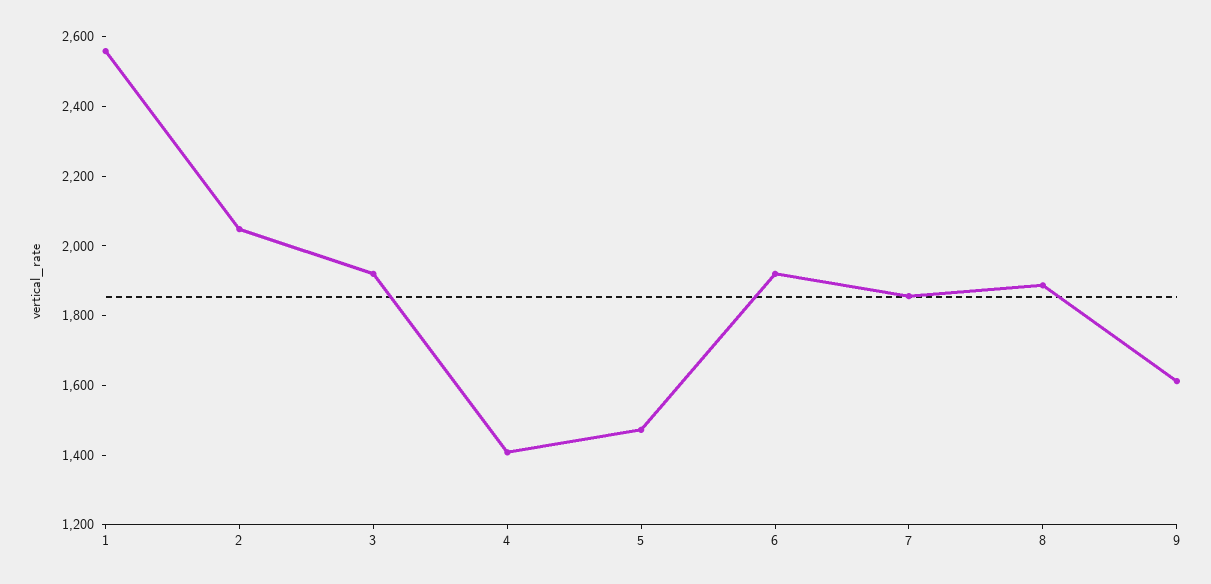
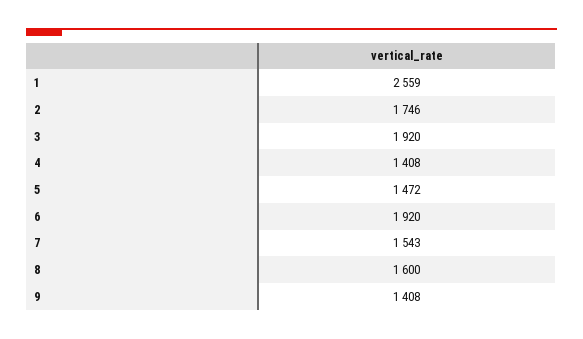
2: 2050 -> 1746
7: 1850 -> 1543
8: 1900 -> 1600
9: 1600 -> 1408

